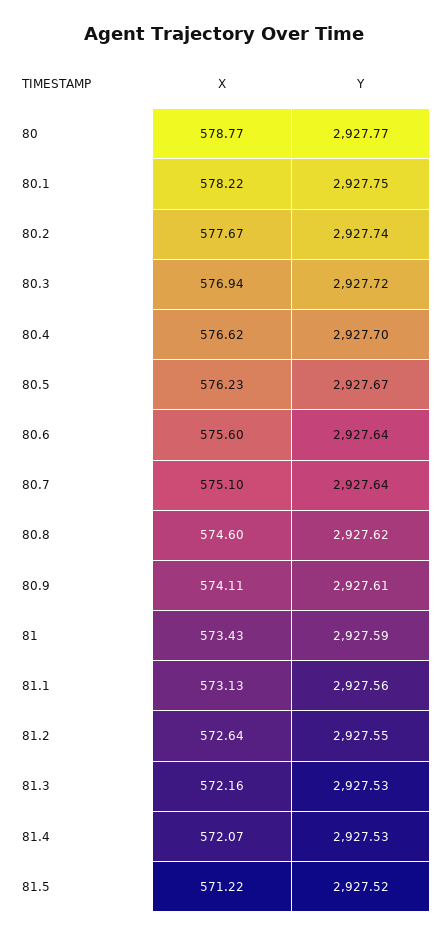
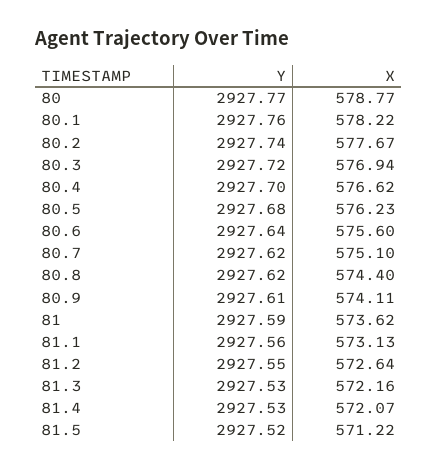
Y, 80.1: 2927.75 -> 2927.76
Y, 80.5: 2927.67 -> 2927.68
Y, 80.7: 2927.64 -> 2927.62
X, 80.8: 574.6 -> 574.4
X, 81: 573.43 -> 573.62

